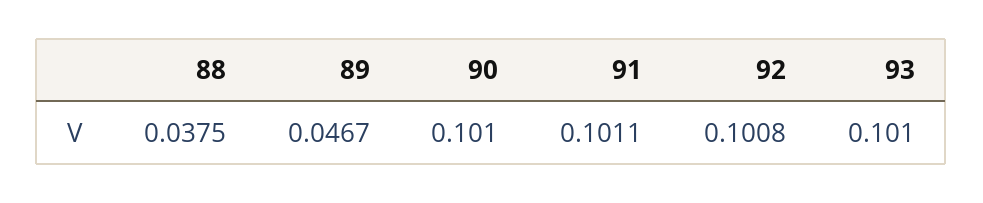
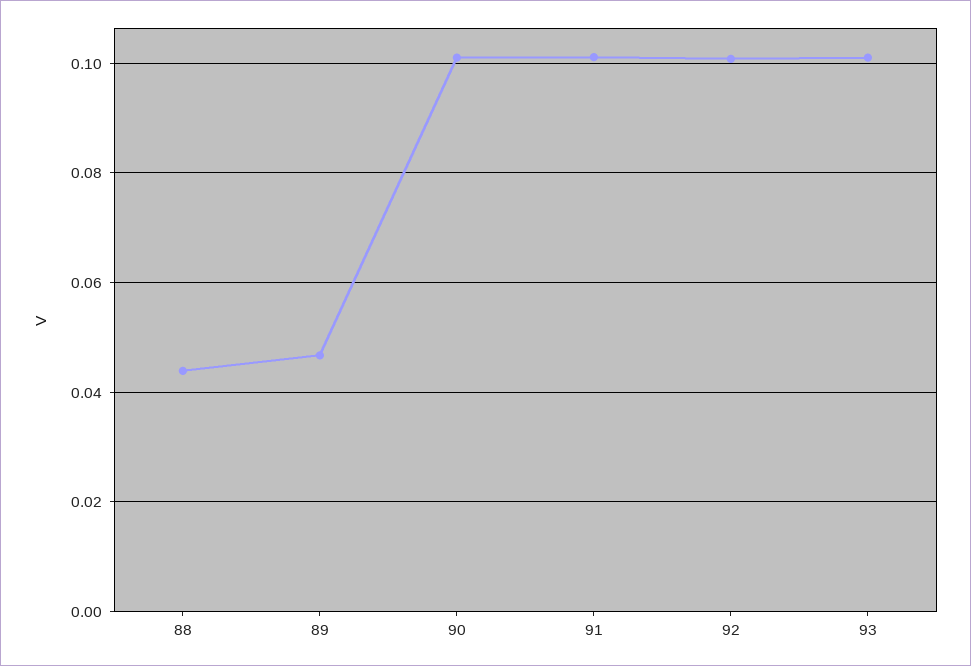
88: 0.0375 -> 0.044

